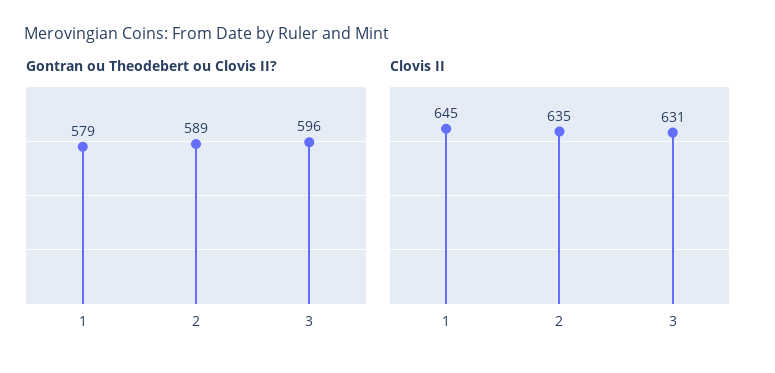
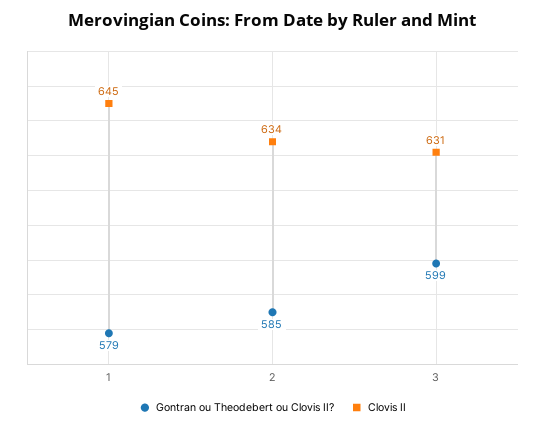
Gontran ou Theodebert ou Clovis II?, 2: 589 -> 585
Gontran ou Theodebert ou Clovis II?, 3: 596 -> 599
Clovis II, 2: 635 -> 634

